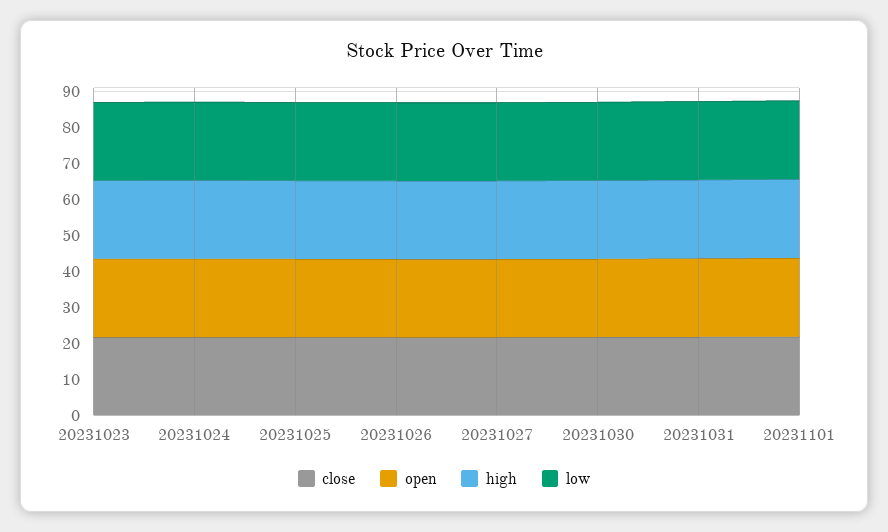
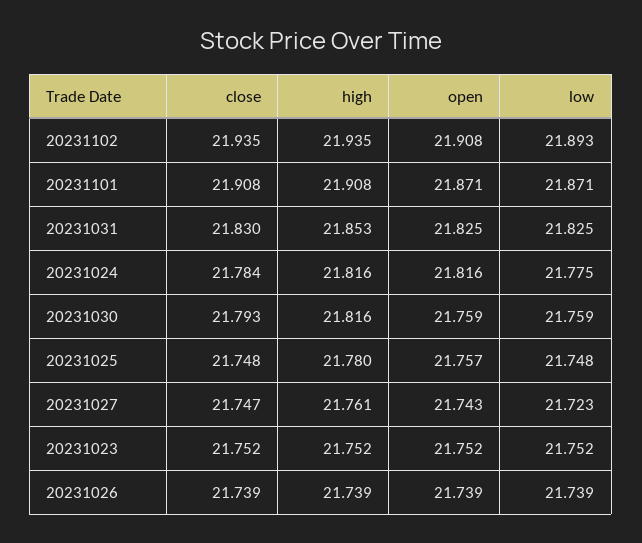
close, 20231102: none -> 21.935
high, 20231102: none -> 21.935
open, 20231102: none -> 21.908
low, 20231102: none -> 21.893

